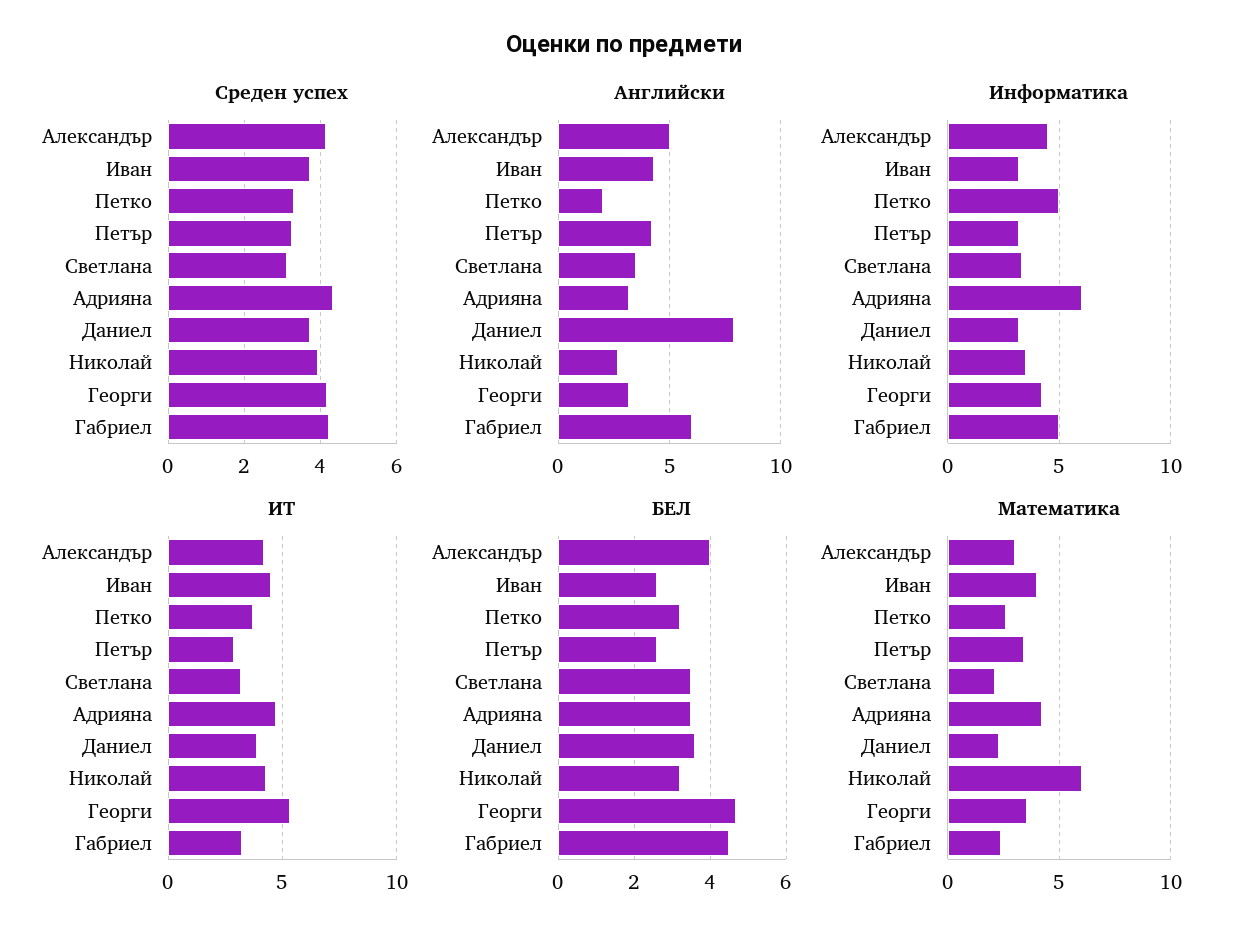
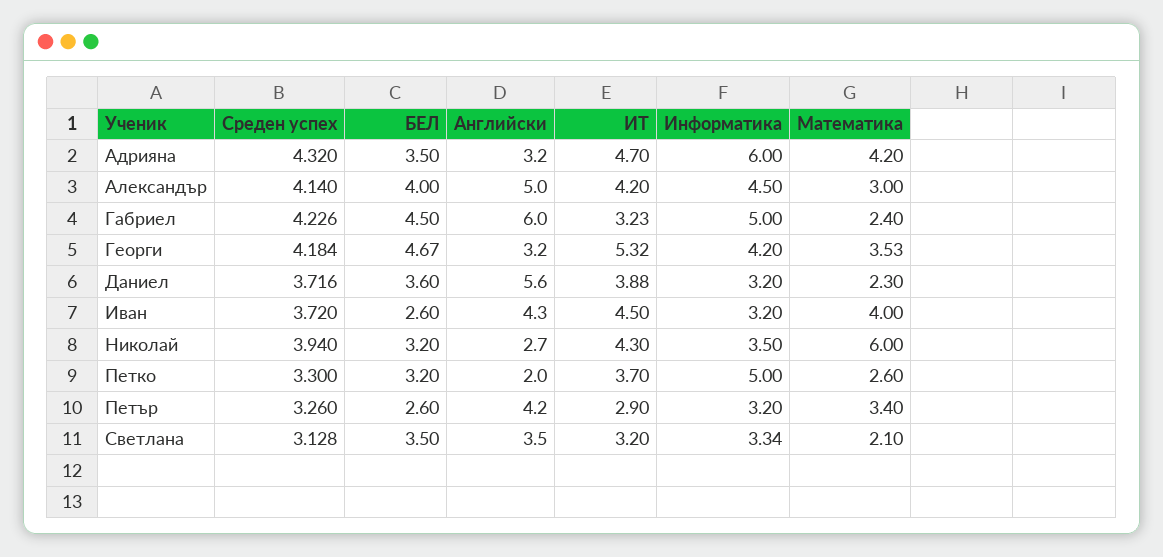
Английски, Даниел: 8 -> 5.6

